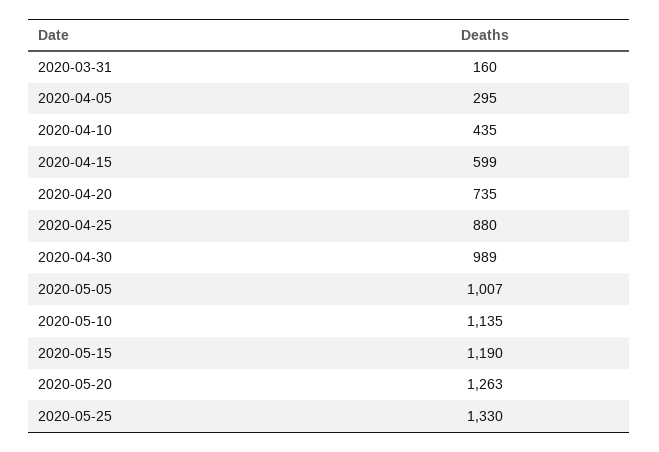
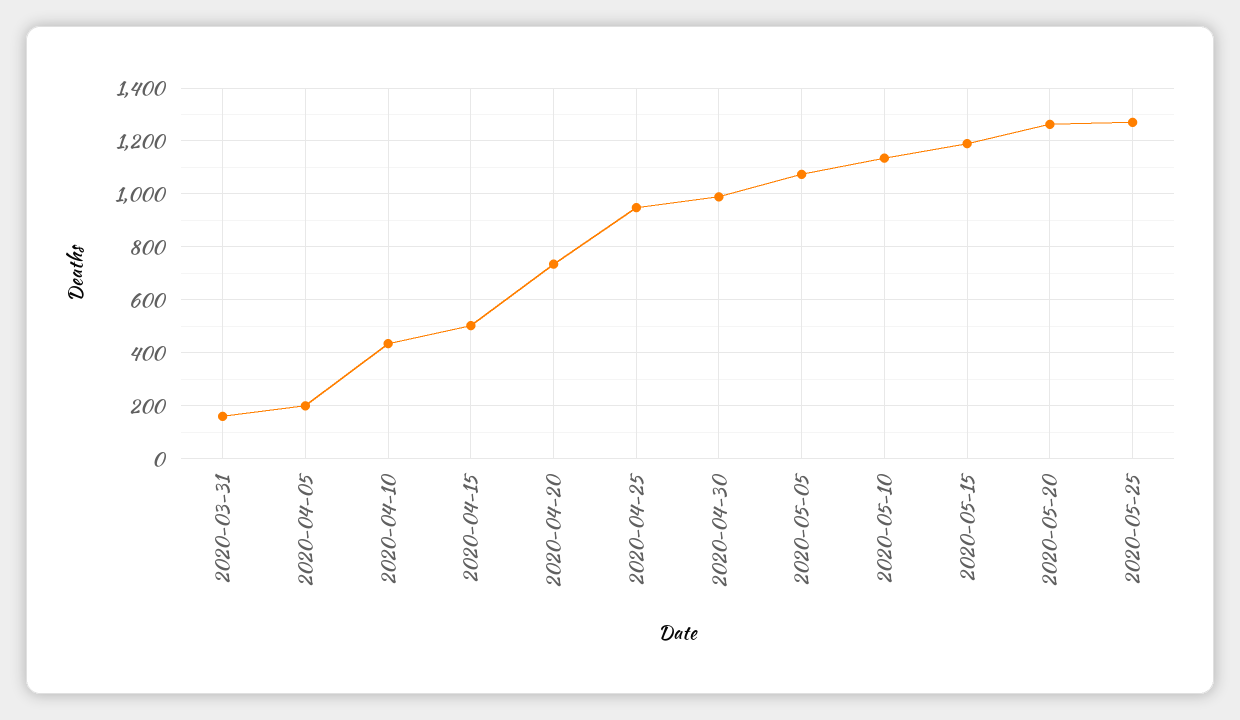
2020-04-05: 295 -> 200
2020-04-15: 599 -> 500
2020-04-25: 880 -> 950
2020-05-05: 1007 -> 1075
2020-05-25: 1330 -> 1275

